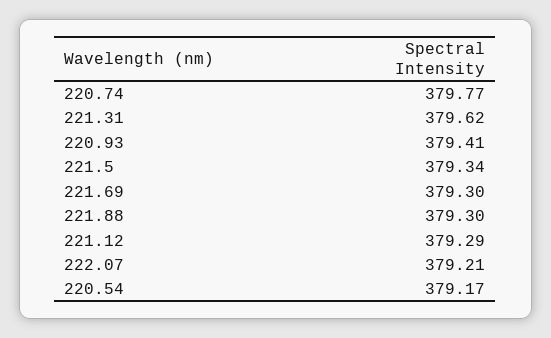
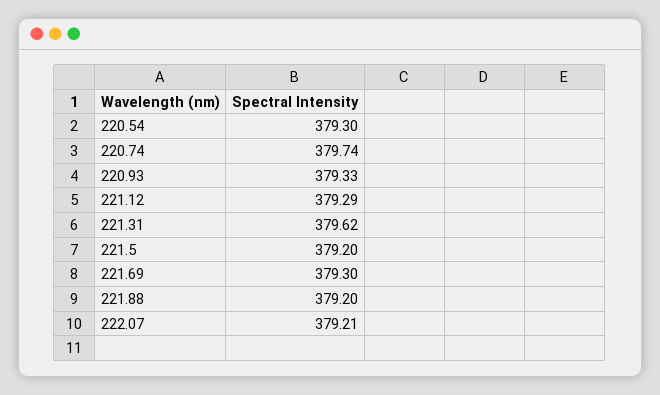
220.74: 379.77 -> 379.74
220.93: 379.41 -> 379.33
221.5: 379.34 -> 379.2
221.88: 379.3 -> 379.2
220.54: 379.17 -> 379.3

